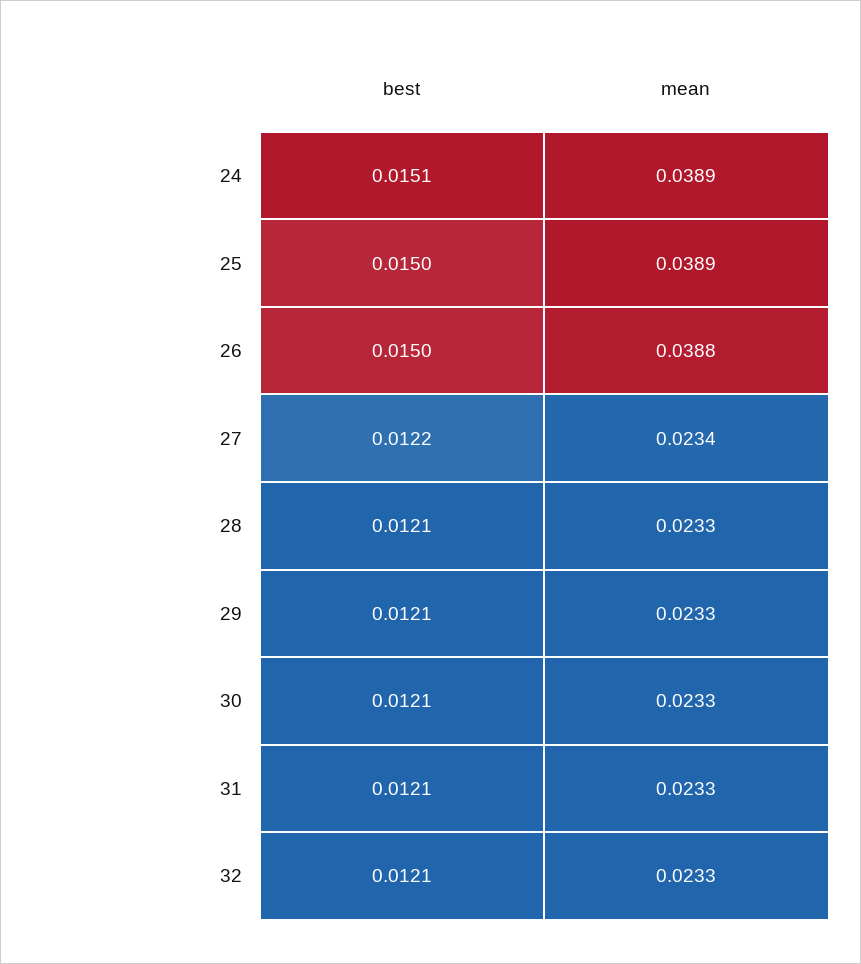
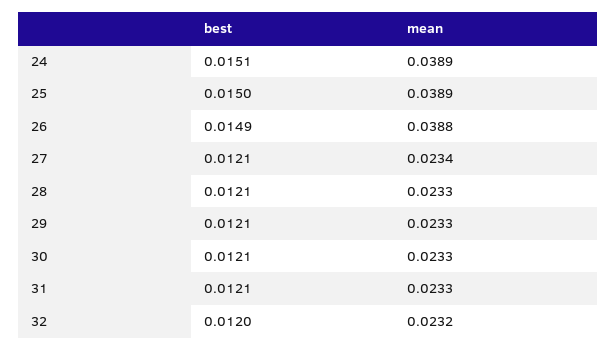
best, 26: 0.015 -> 0.0149
best, 27: 0.0122 -> 0.0121
best, 32: 0.0121 -> 0.012
mean, 32: 0.0233 -> 0.0232

